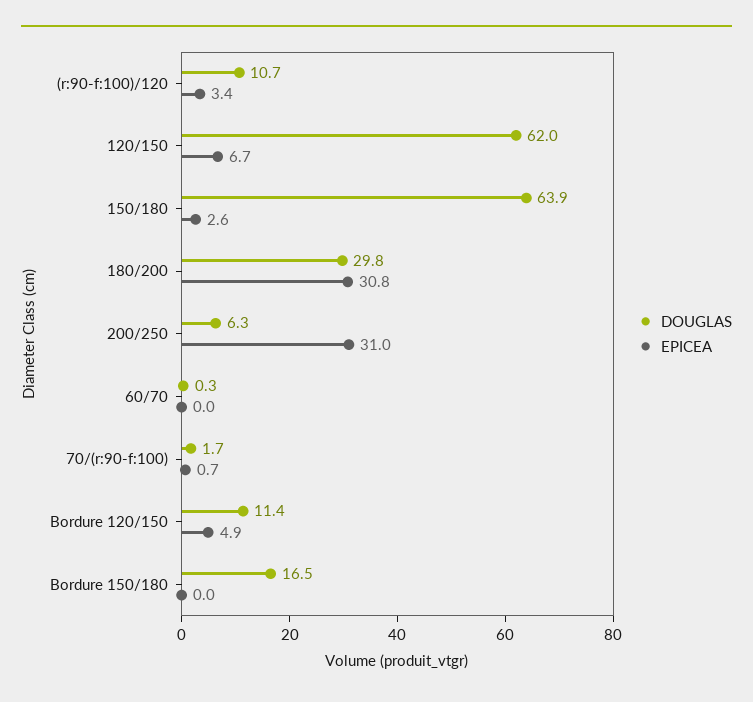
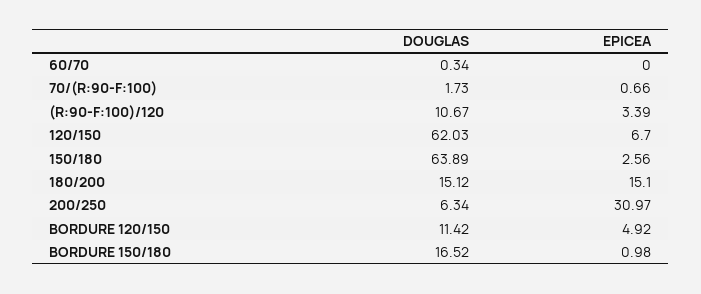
DOUGLAS, 180/200: 29.8 -> 15.12
EPICEA, 180/200: 30.8 -> 15.1
EPICEA, Bordure 150/180: 0 -> 0.98

